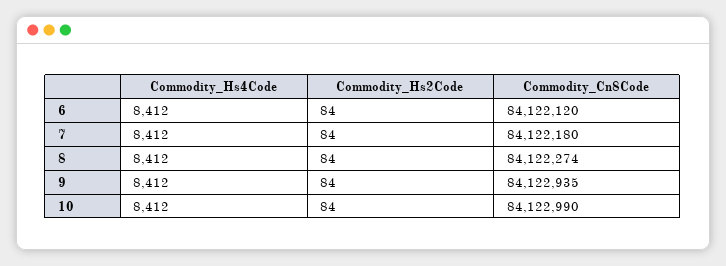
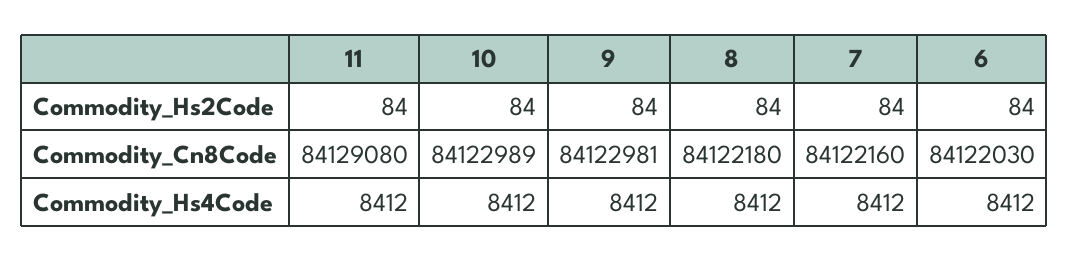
Commodity_Cn8Code, 6: 84122120 -> 84122030
Commodity_Cn8Code, 7: 84122180 -> 84122160
Commodity_Cn8Code, 8: 84122274 -> 84122180
Commodity_Cn8Code, 9: 84122935 -> 84122981
Commodity_Cn8Code, 10: 84122990 -> 84122989
Commodity_Hs2Code, 11: none -> 84
Commodity_Cn8Code, 11: none -> 84129080
Commodity_Hs4Code, 11: none -> 8412

